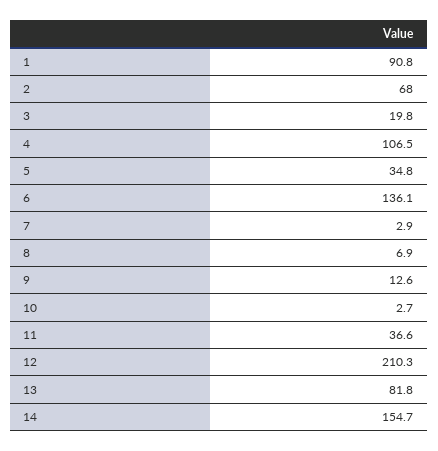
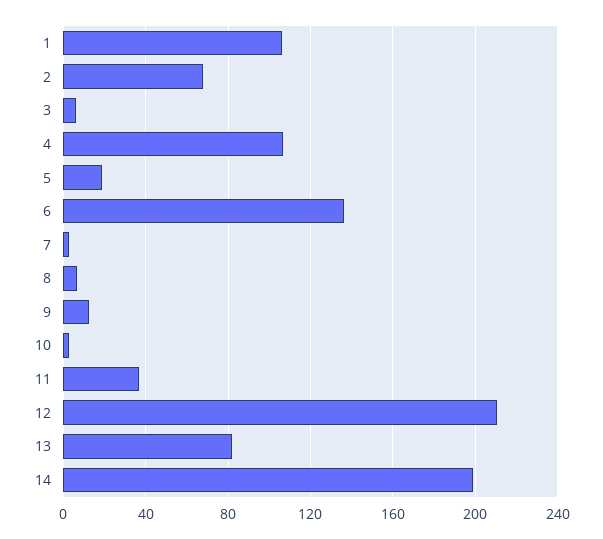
1: 90.8 -> 105
3: 19.8 -> 5
5: 34.8 -> 20
14: 154.7 -> 200

